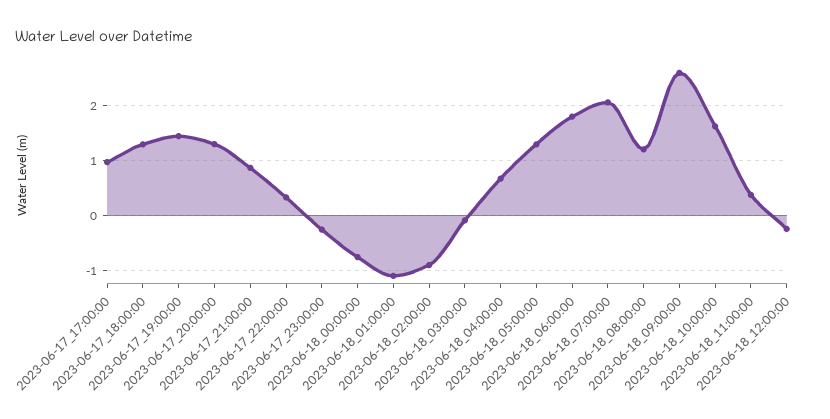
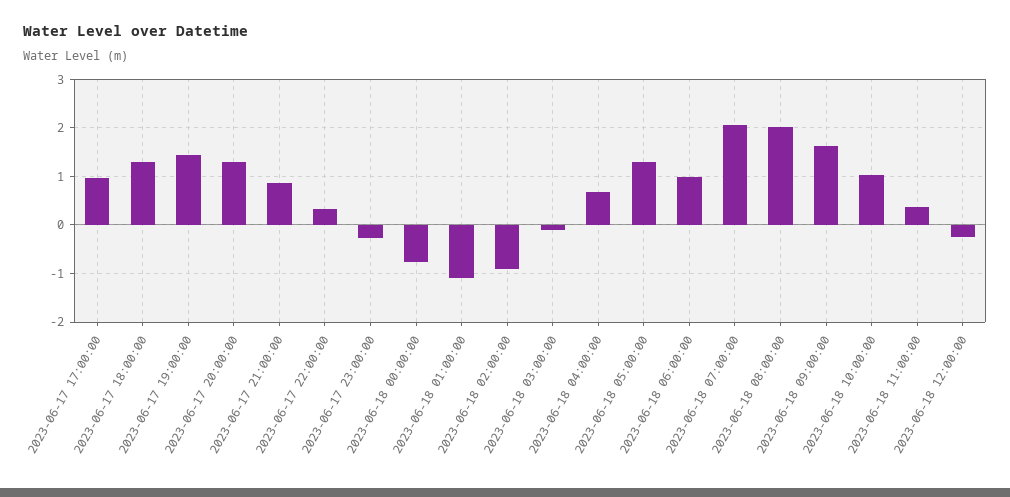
2023-06-18_06:00:00: 1.8 -> 1
2023-06-18_08:00:00: 1.2 -> 2
2023-06-18_09:00:00: 2.6 -> 1.6
2023-06-18_10:00:00: 1.6 -> 1

